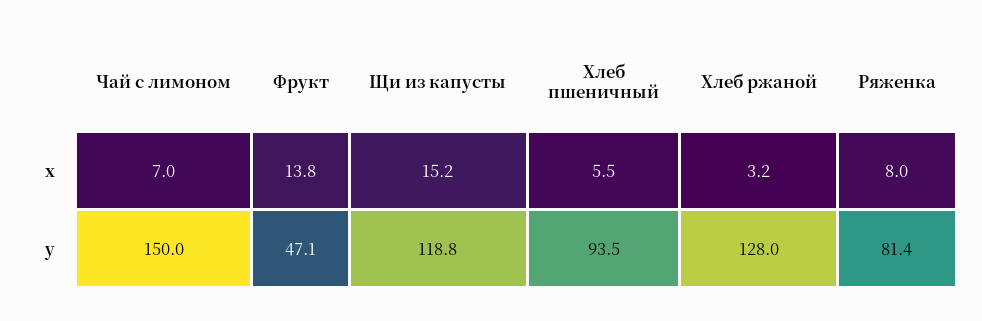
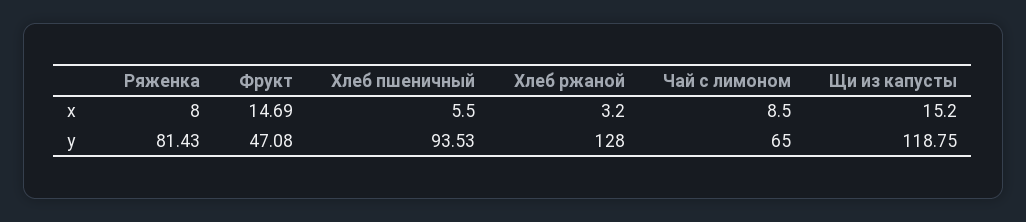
Чай с лимоном, x: 7 -> 8.5
Фрукт, x: 13.8 -> 14.69
Чай с лимоном, y: 150 -> 65

